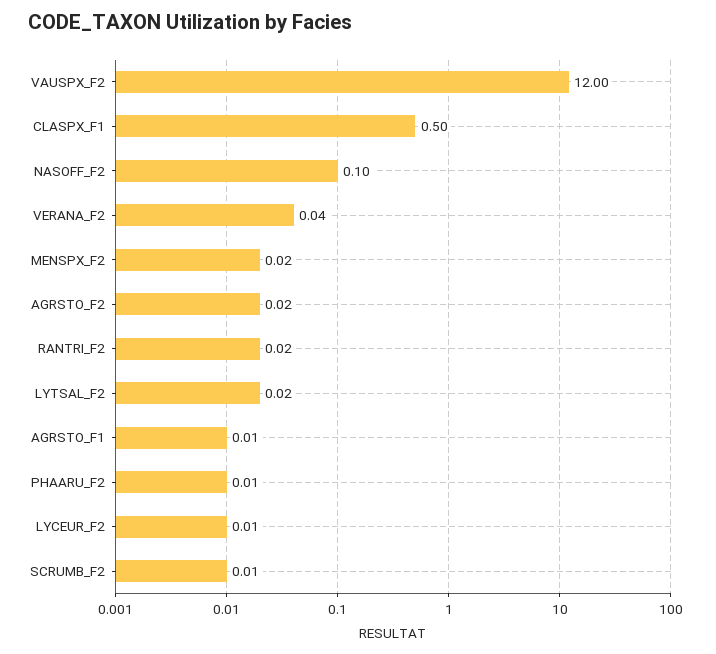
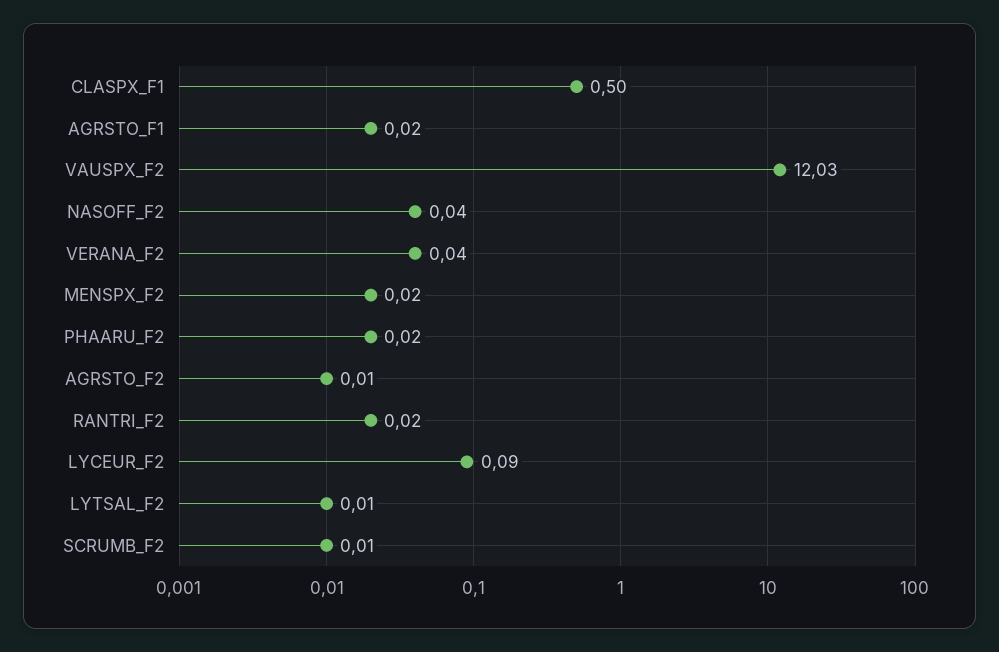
VAUSPX_F2: 12 -> 12.03
NASOFF_F2: 0.1 -> 0.04
AGRSTO_F2: 0.02 -> 0.01
LYTSAL_F2: 0.02 -> 0.01
AGRSTO_F1: 0.01 -> 0.02
PHAARU_F2: 0.01 -> 0.02
LYCEUR_F2: 0.01 -> 0.09

